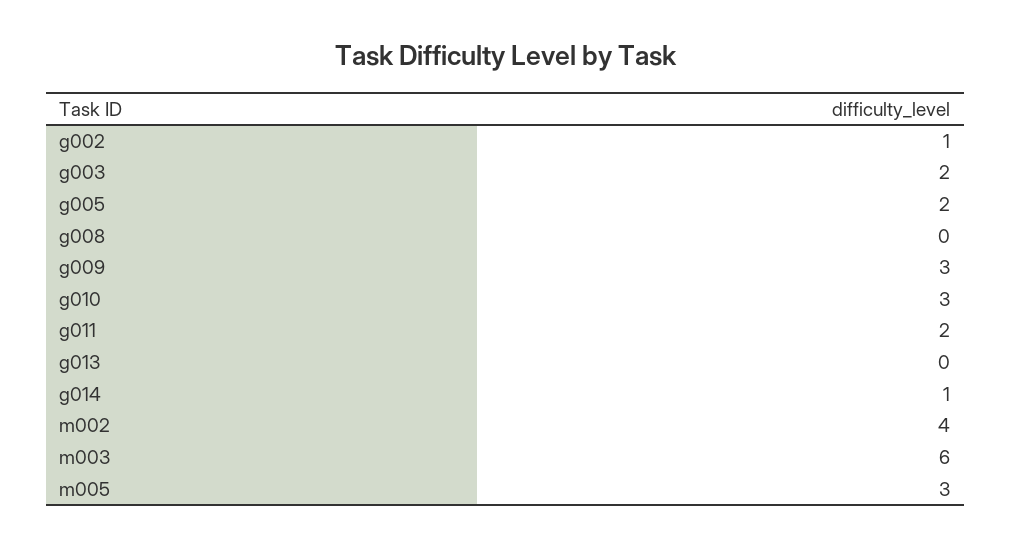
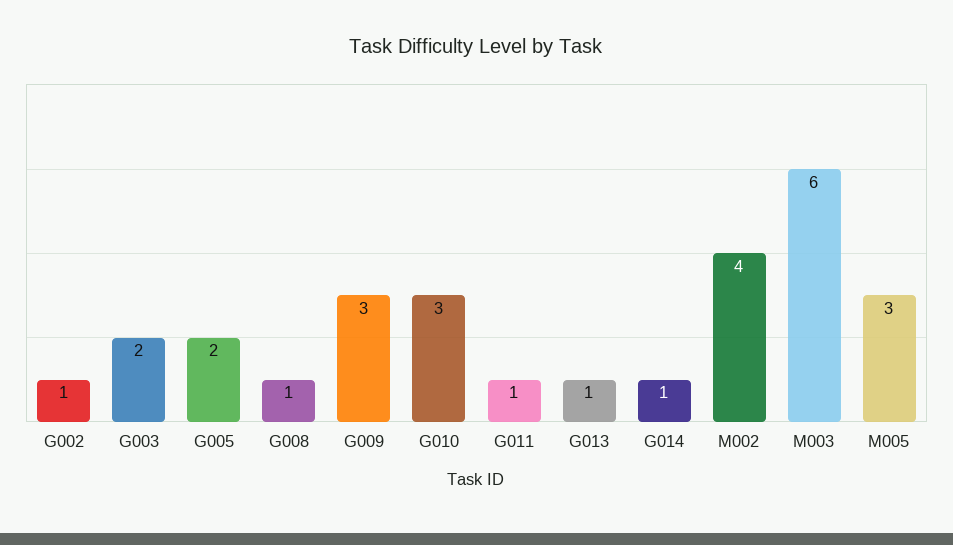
g008: 0 -> 1
g011: 2 -> 1
g013: 0 -> 1

